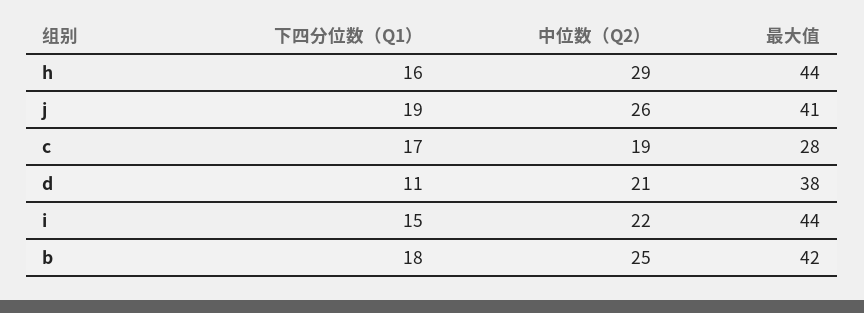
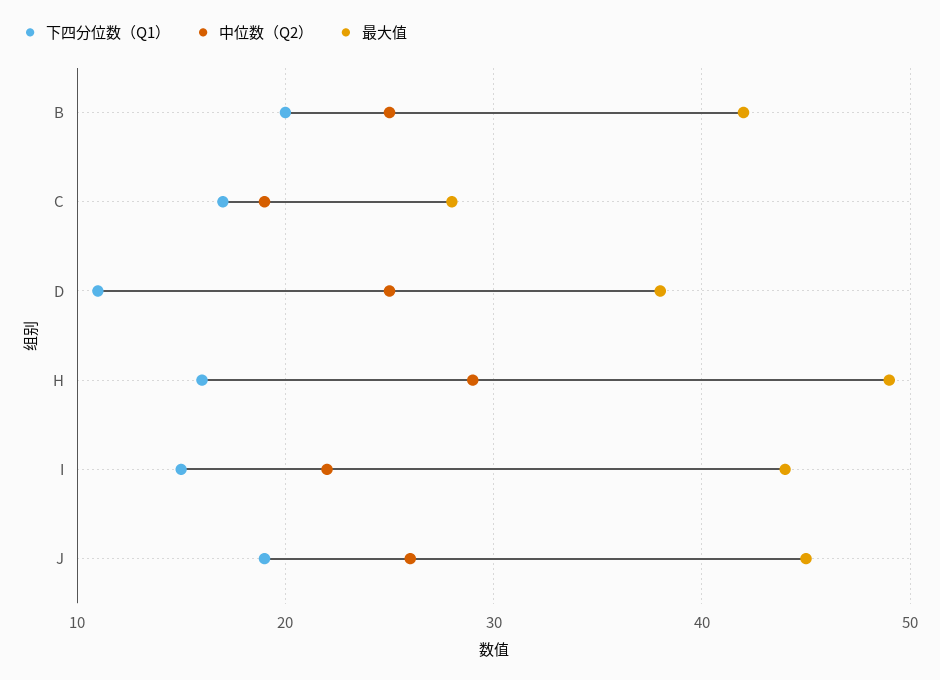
最大值, h: 44 -> 49
最大值, j: 41 -> 45
中位数（Q2）, d: 21 -> 25
下四分位数（Q1）, b: 18 -> 20

